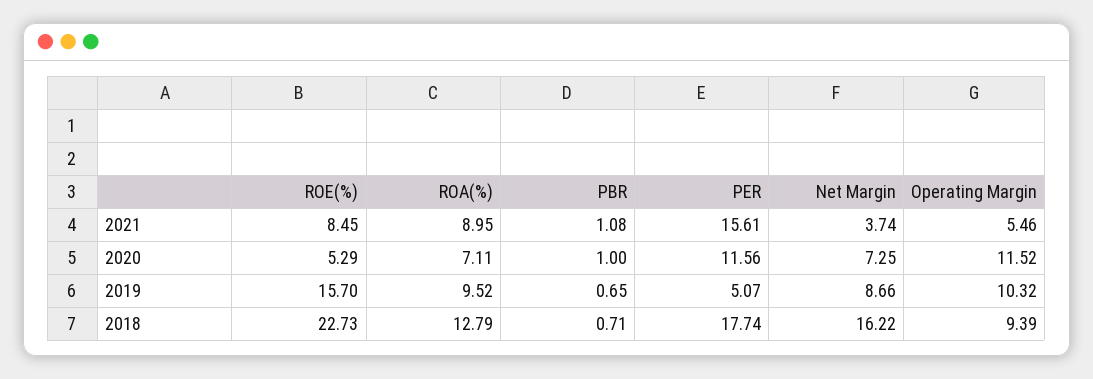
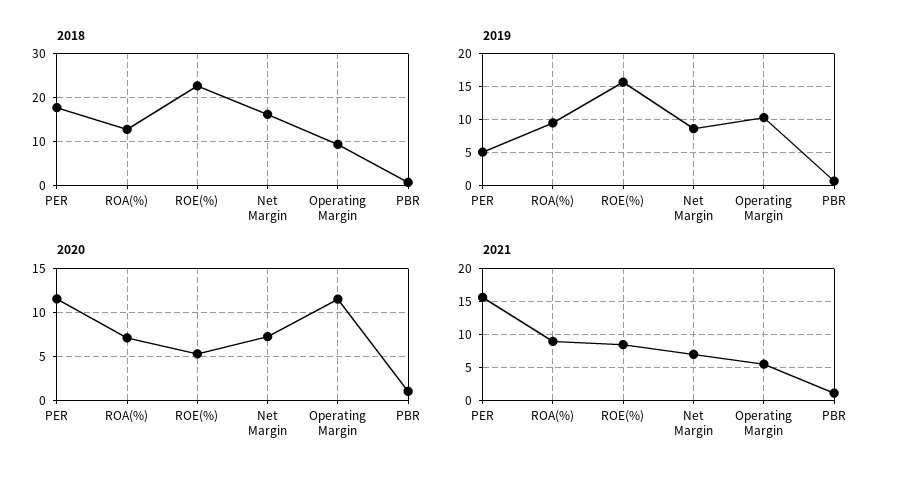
2021, Net Margin: 3.74 -> 7

